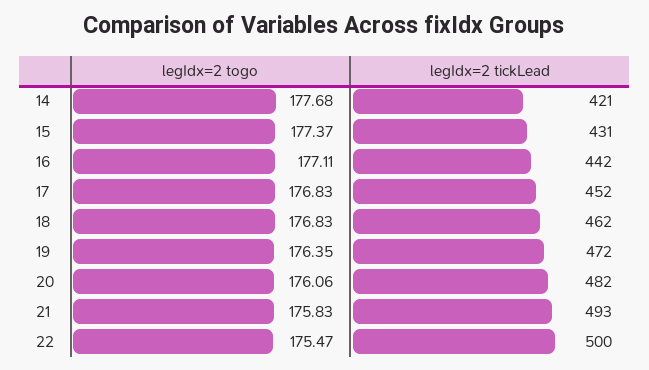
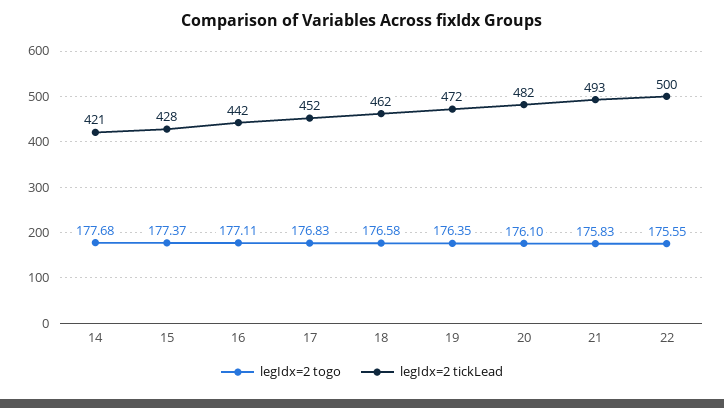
legIdx=2 tickLead, 15: 431 -> 428
legIdx=2 togo, 18: 176.83 -> 176.58
legIdx=2 togo, 20: 176.06 -> 176.1
legIdx=2 togo, 22: 175.47 -> 175.55

